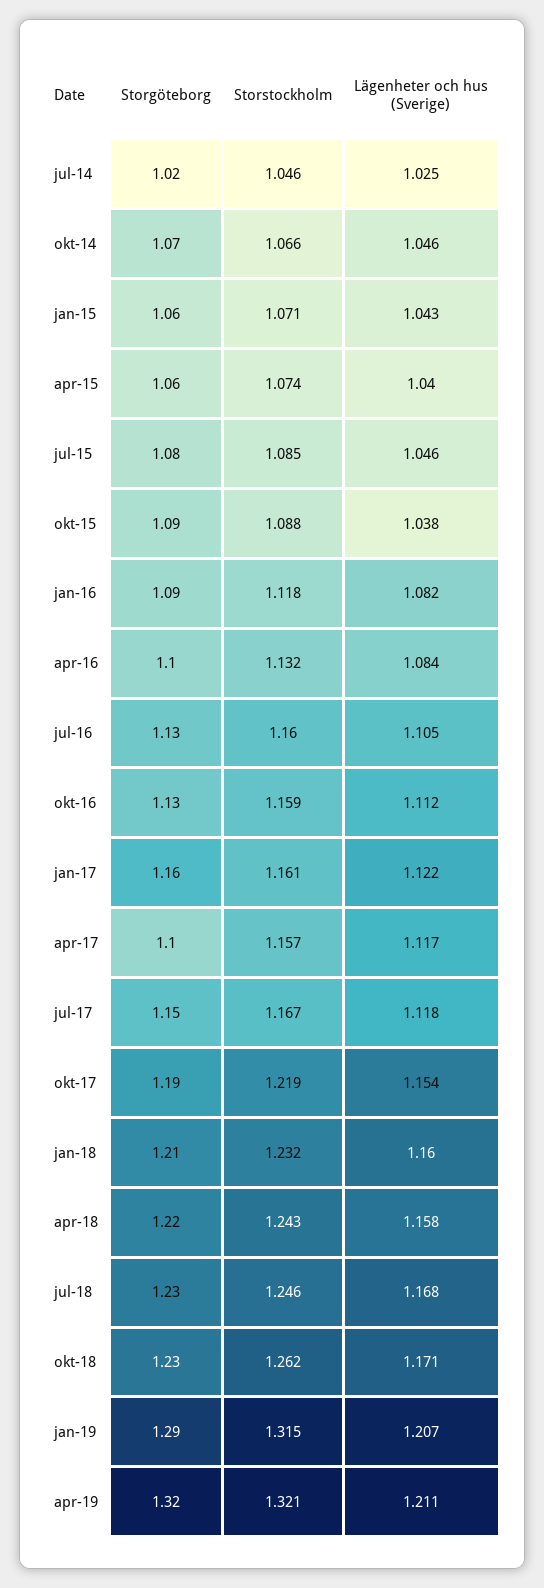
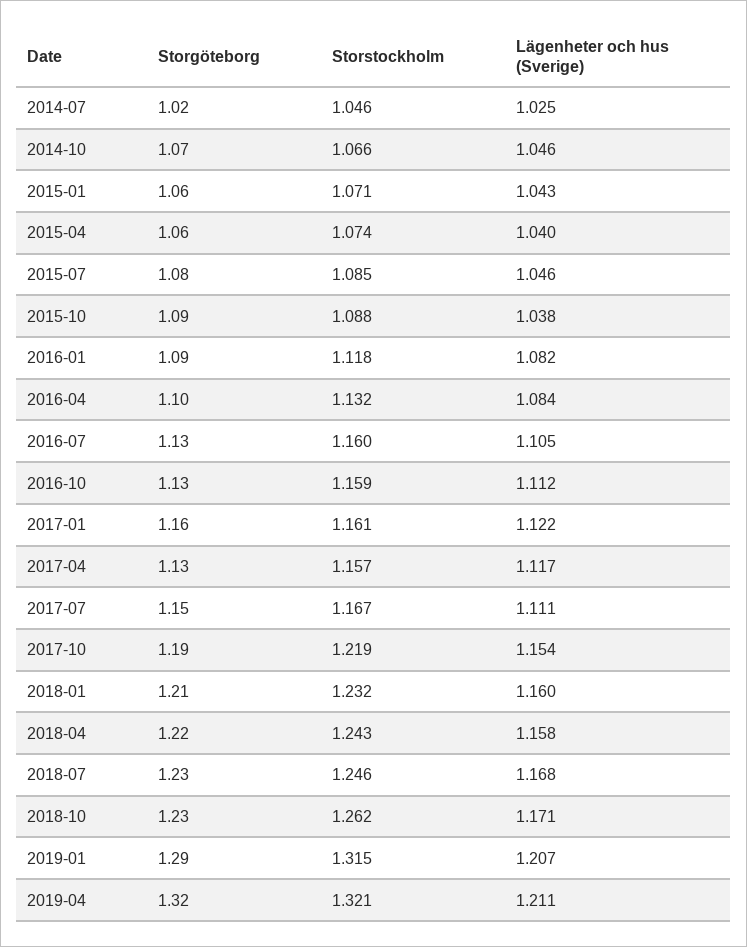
Storgöteborg, apr-17: 1.1 -> 1.13
Lägenheter och hus (Sverige), jul-17: 1.118 -> 1.111

